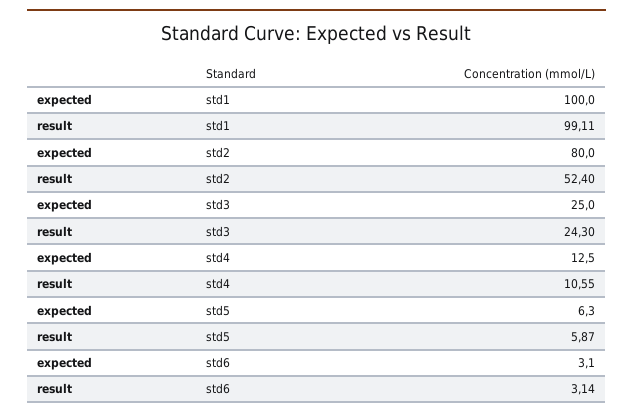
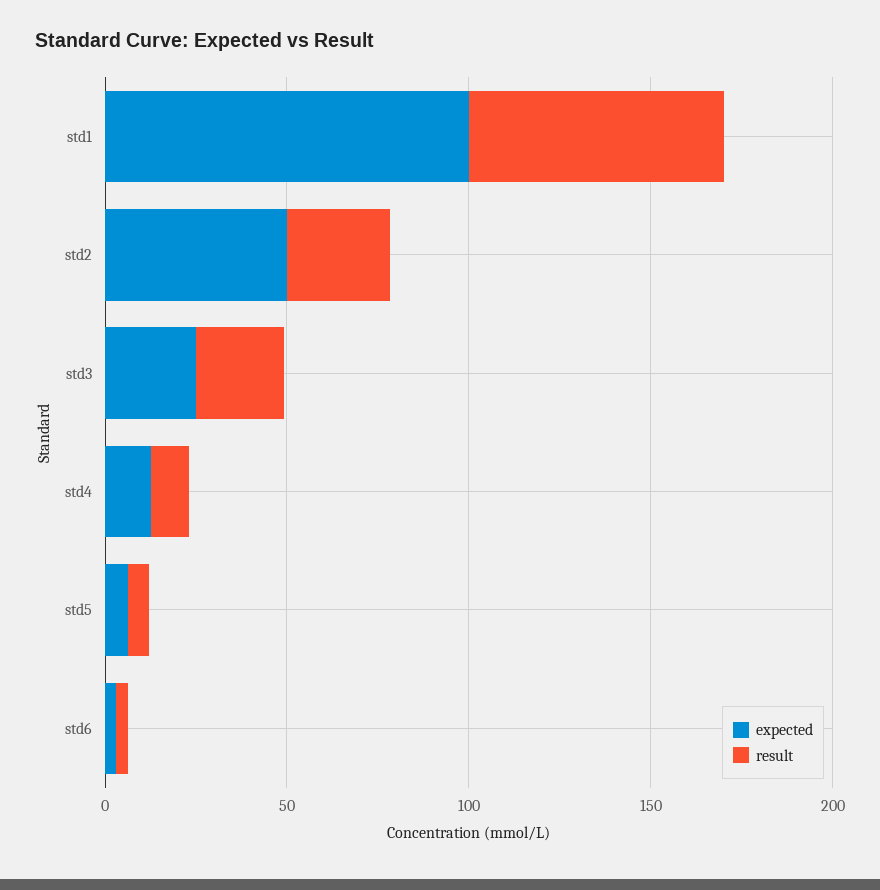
result, std1: 99.11 -> 70
expected, std2: 80 -> 50
result, std2: 52.4 -> 30

